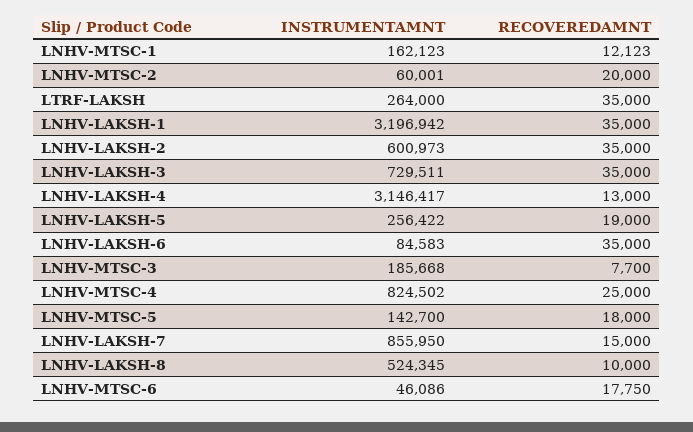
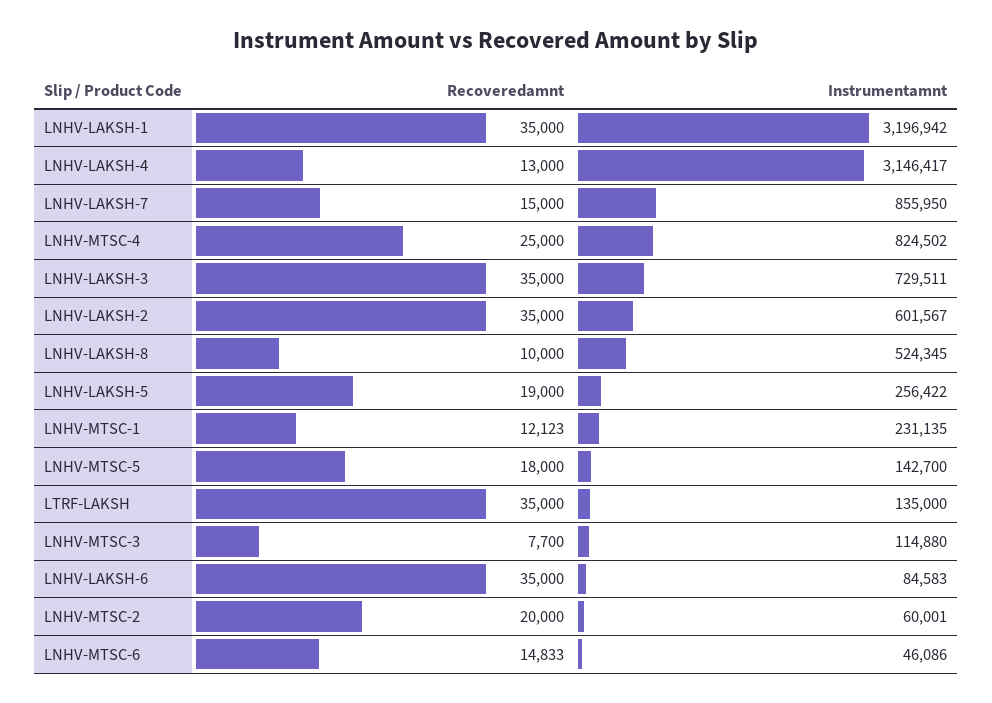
INSTRUMENTAMNT, LNHV-MTSC-1: 162123 -> 231135
INSTRUMENTAMNT, LTRF-LAKSH: 264000 -> 135000
INSTRUMENTAMNT, LNHV-LAKSH-2: 600973 -> 601567
INSTRUMENTAMNT, LNHV-MTSC-3: 185668 -> 114880
RECOVEREDAMNT, LNHV-MTSC-6: 17750 -> 14833

